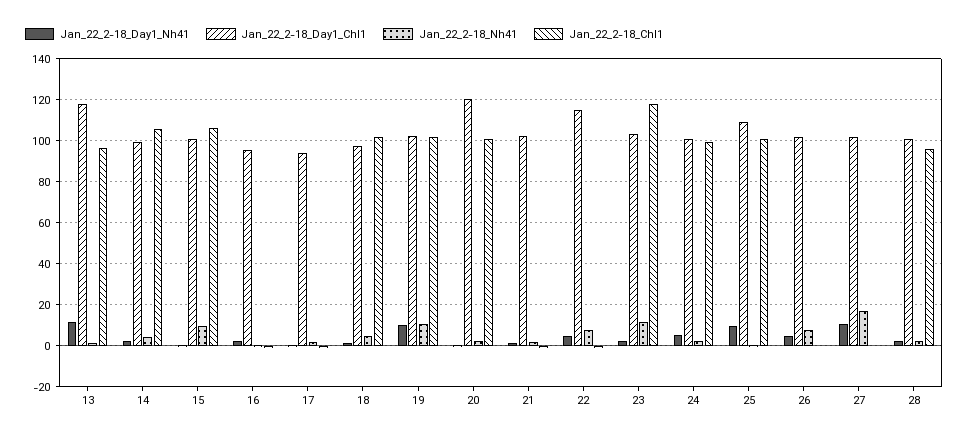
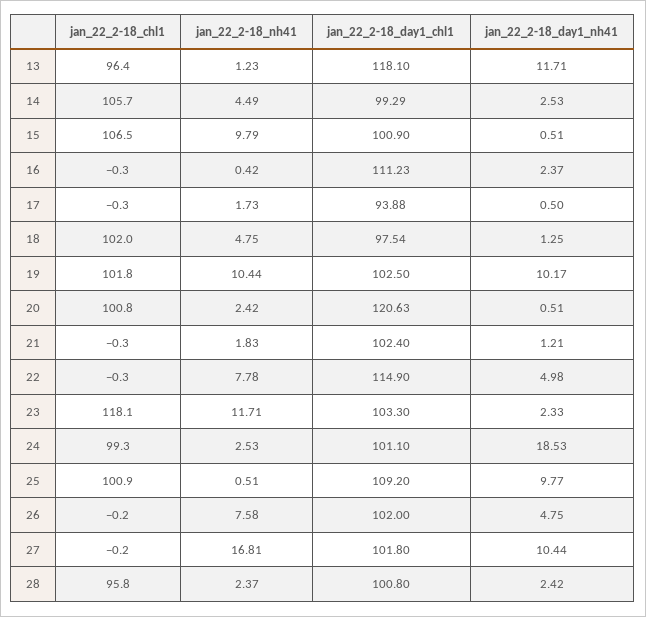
Jan_22_2-18_Day1_Chl1, 16: 95 -> 111.23
Jan_22_2-18_Day1_Nh41, 24: 5 -> 18.53

